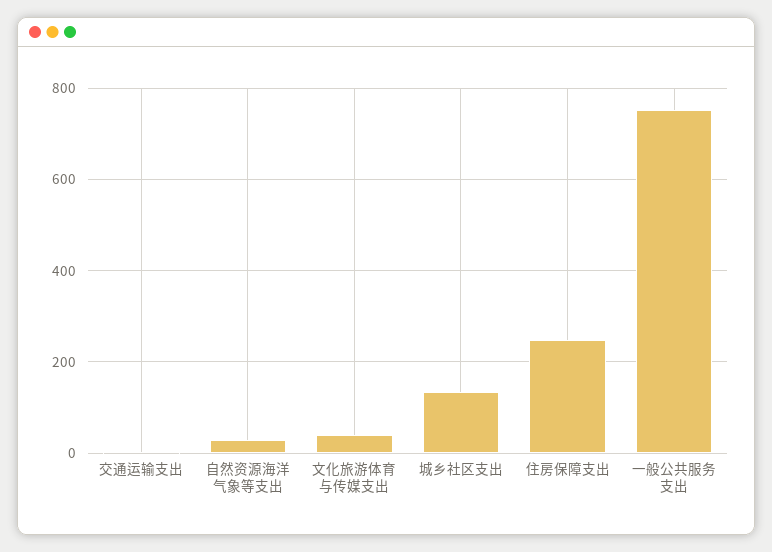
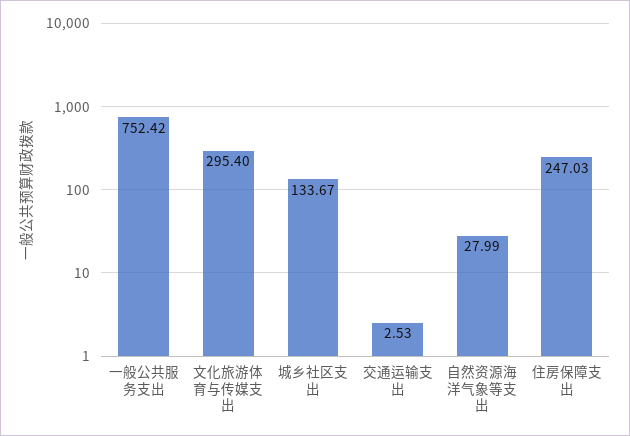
文化旅游体育与传媒支出: 40 -> 295.4

